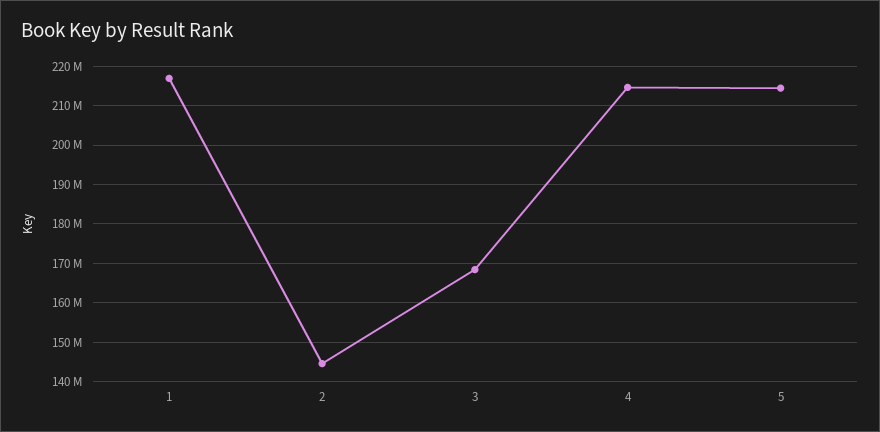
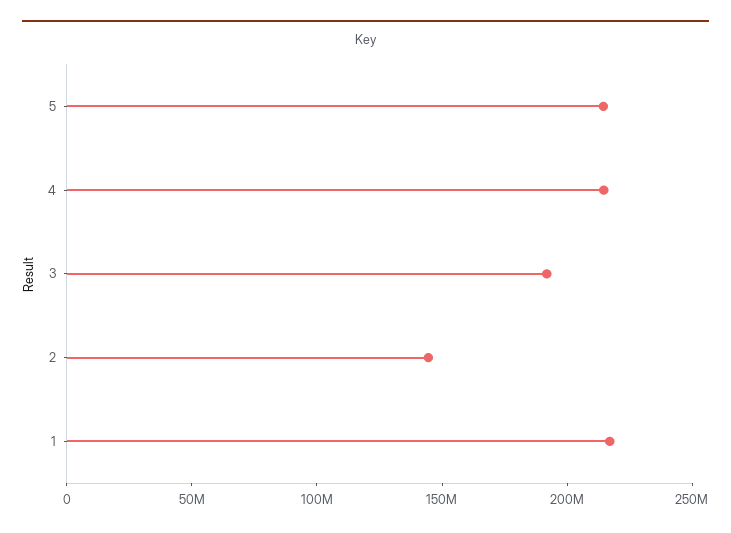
3: 168000000 -> 190000000

